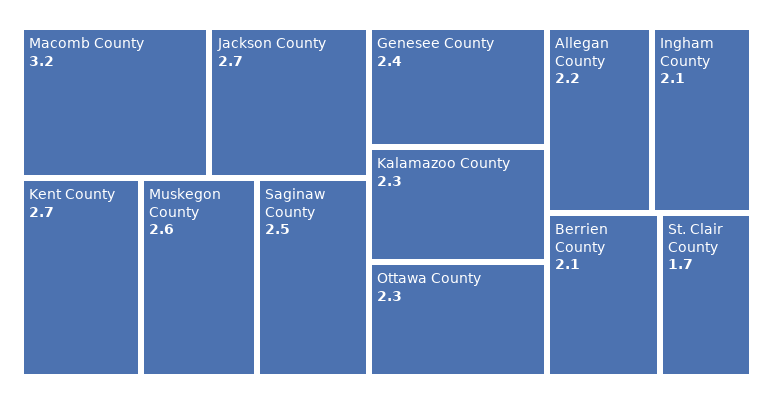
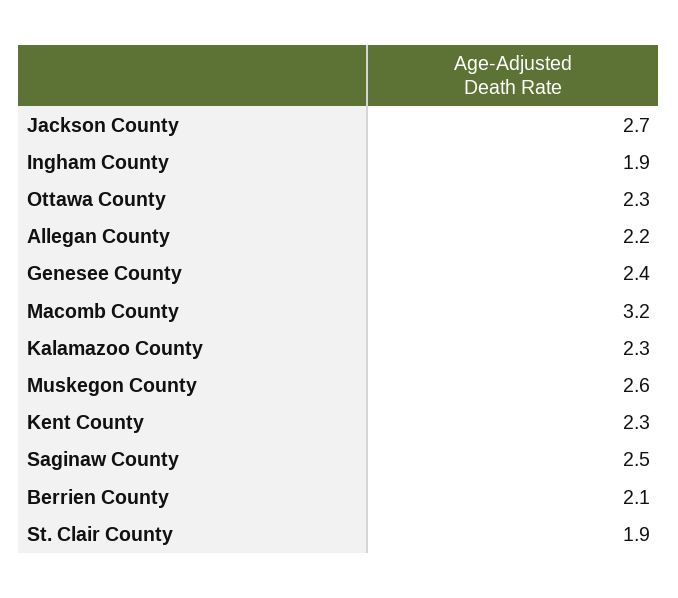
Kent County: 2.7 -> 2.3
Ingham County: 2.1 -> 1.9
St. Clair County: 1.7 -> 1.9

